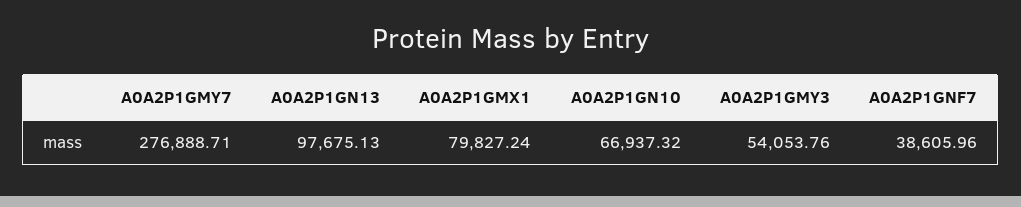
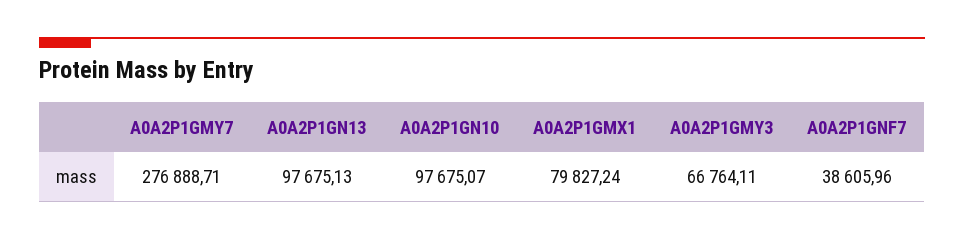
A0A2P1GN10: 66937.32 -> 97675.07
A0A2P1GMY3: 54053.76 -> 66764.11

